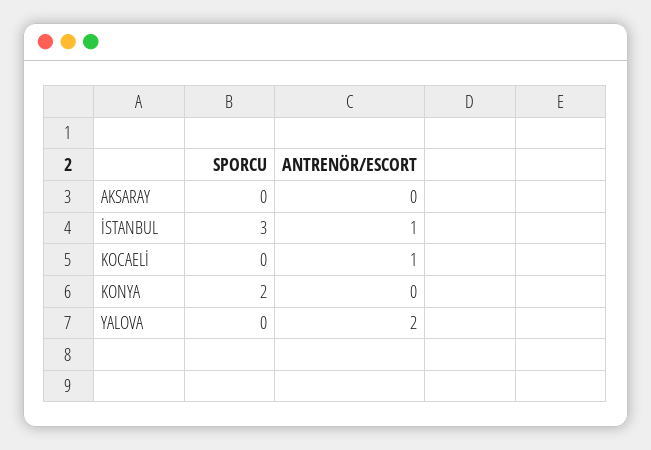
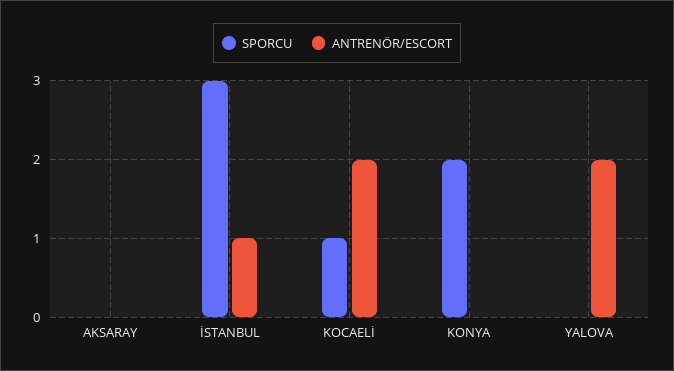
SPORCU, KOCAELİ: 0 -> 1
ANTRENÖR/ESCORT, KOCAELİ: 1 -> 2

